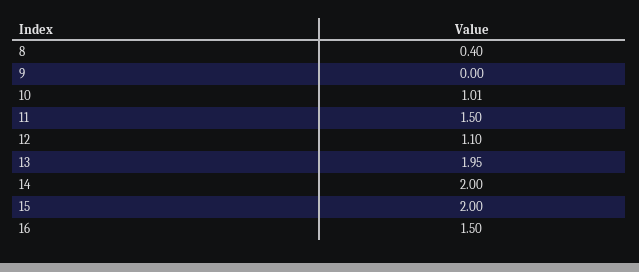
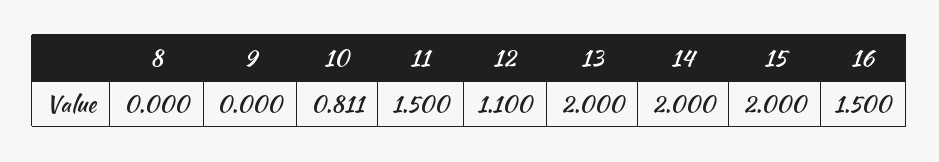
8: 0.4 -> 0
10: 1.01 -> 0.811
13: 1.95 -> 2

